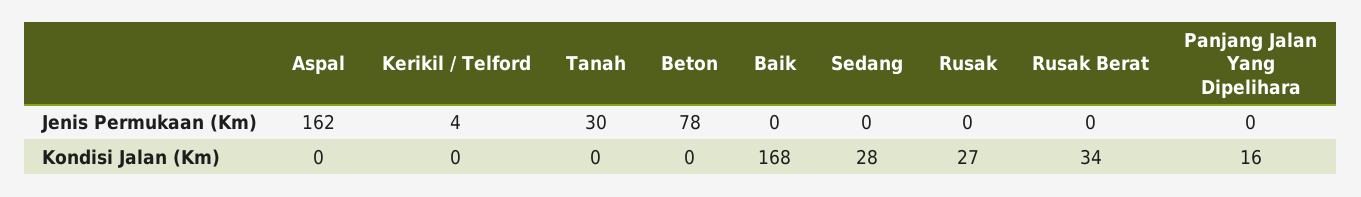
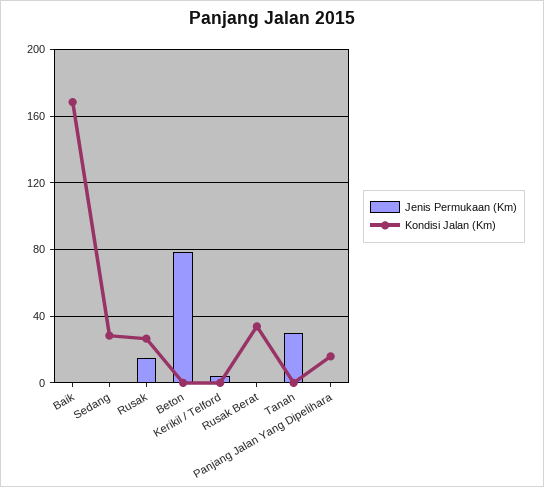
Jenis Permukaan (Km), Aspal: 162 -> none
Jenis Permukaan (Km), Rusak: 0 -> 15
Kondisi Jalan (Km), Aspal: 0 -> none

